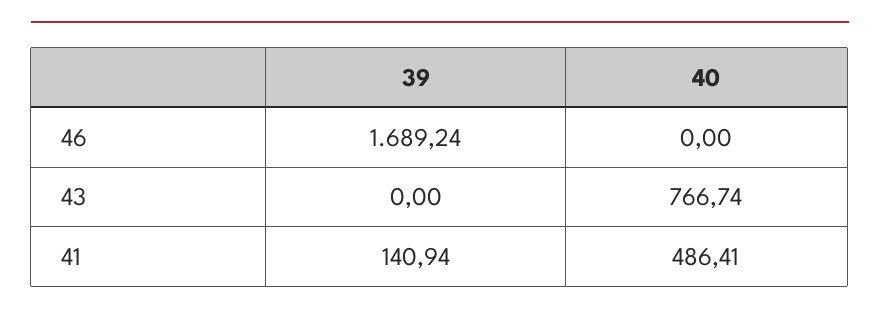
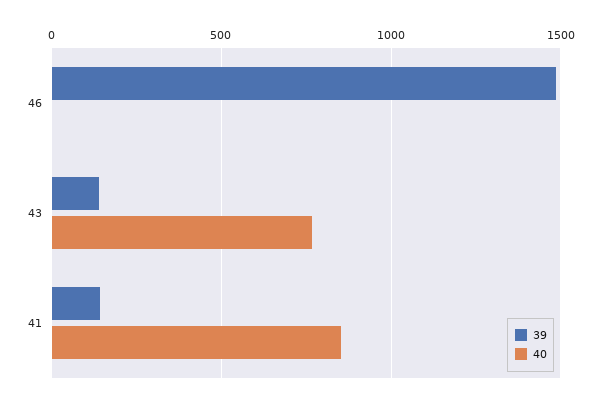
39, 46: 1689.24 -> 1500
39, 43: 0 -> 150
40, 41: 486.41 -> 850

